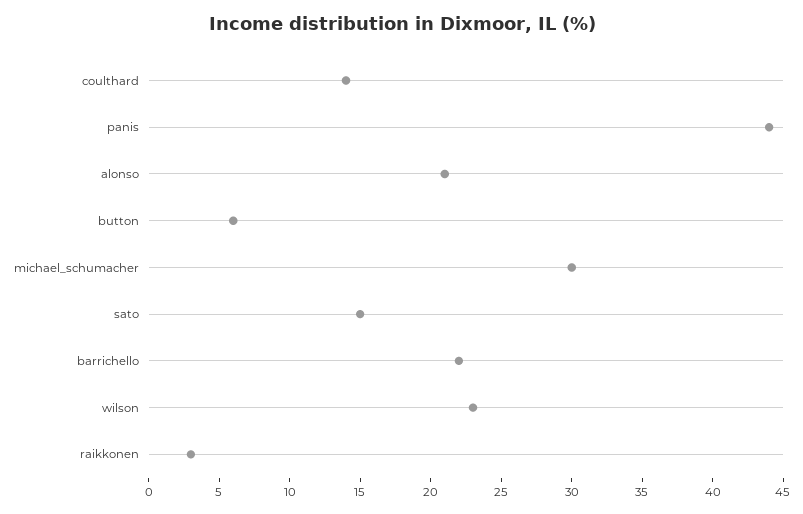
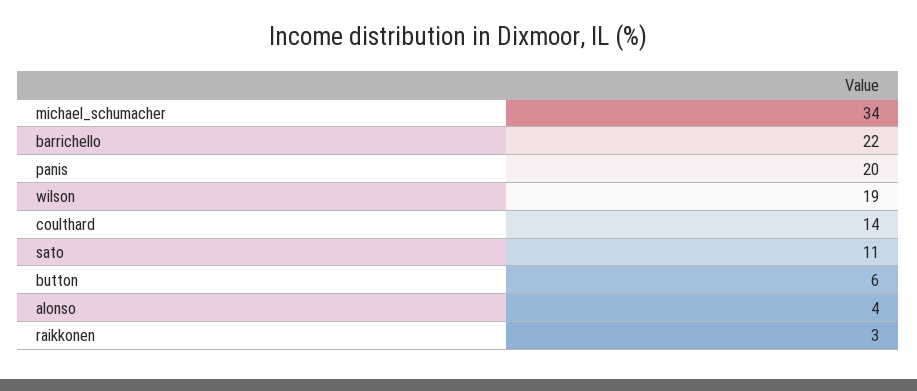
panis: 44 -> 20
alonso: 21 -> 4
michael_schumacher: 30 -> 34
sato: 15 -> 11
wilson: 23 -> 19

